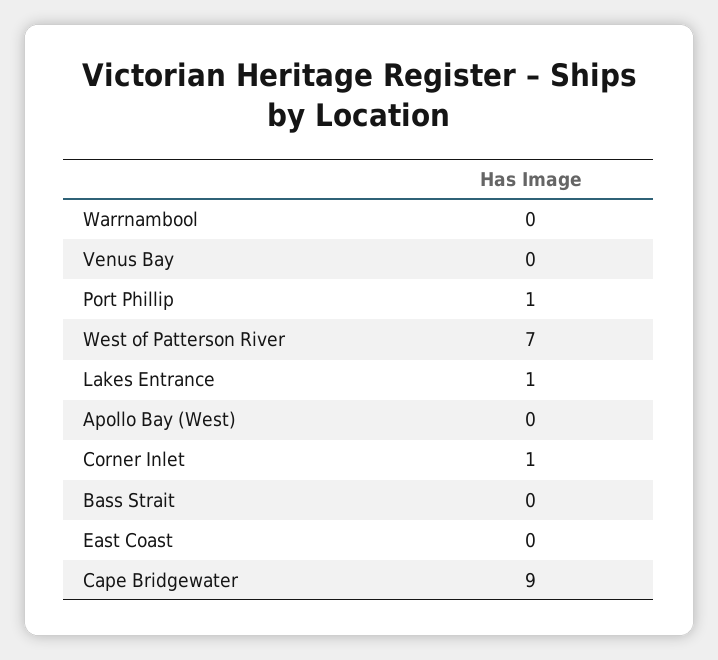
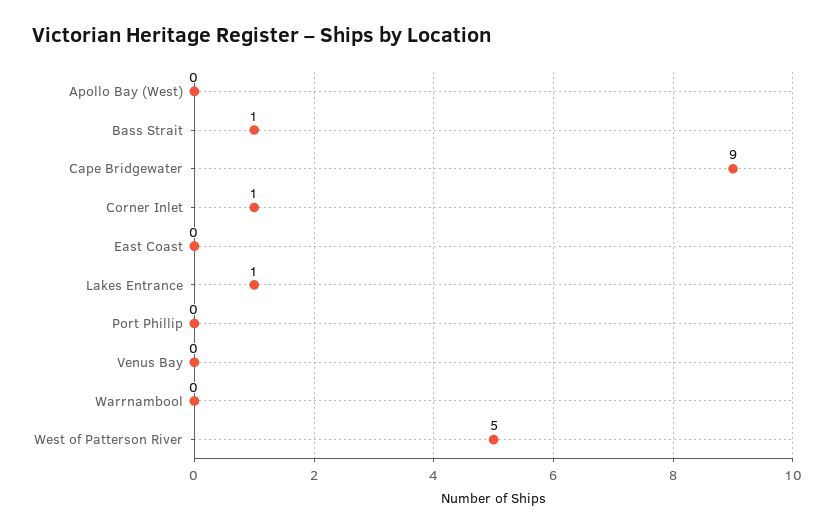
Port Phillip: 1 -> 0
West of Patterson River: 7 -> 5
Bass Strait: 0 -> 1

